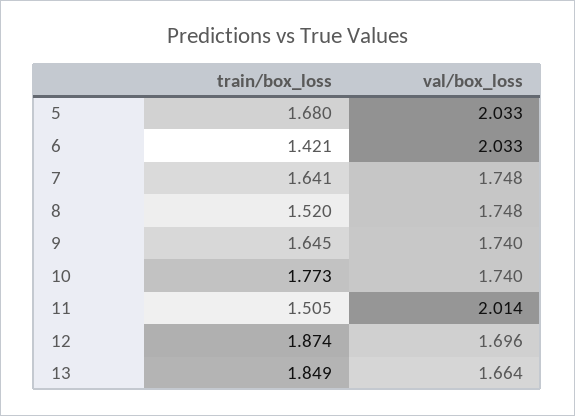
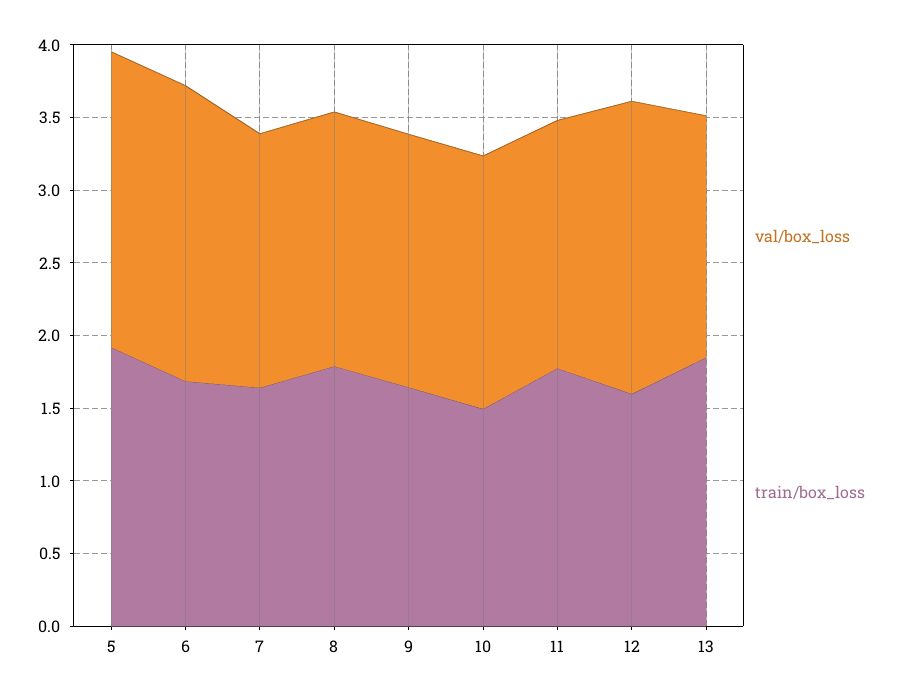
train/box_loss, 5: 1.68 -> 1.9
train/box_loss, 6: 1.421 -> 1.7
train/box_loss, 8: 1.52 -> 1.8
train/box_loss, 10: 1.773 -> 1.5
train/box_loss, 11: 1.505 -> 1.8
val/box_loss, 11: 2.014 -> 1.7
train/box_loss, 12: 1.874 -> 1.6
val/box_loss, 12: 1.696 -> 2

